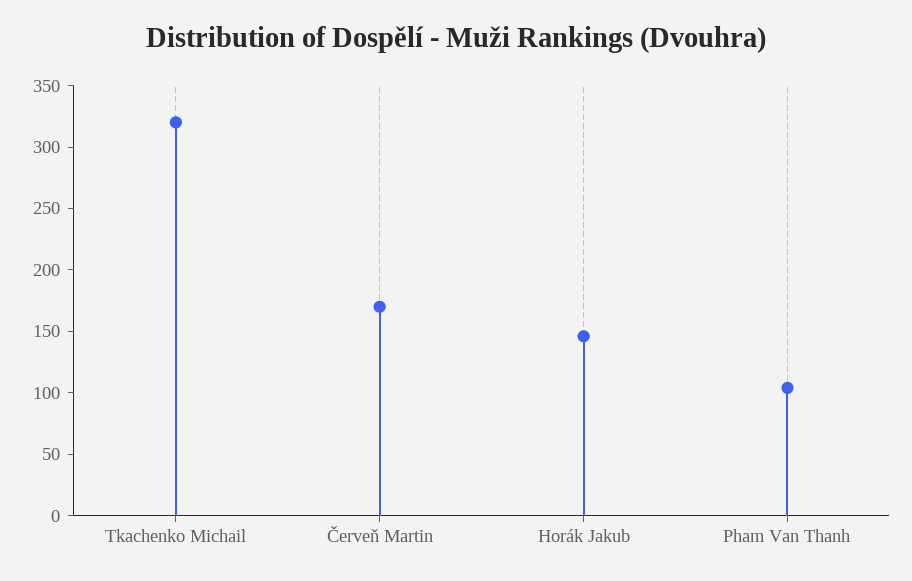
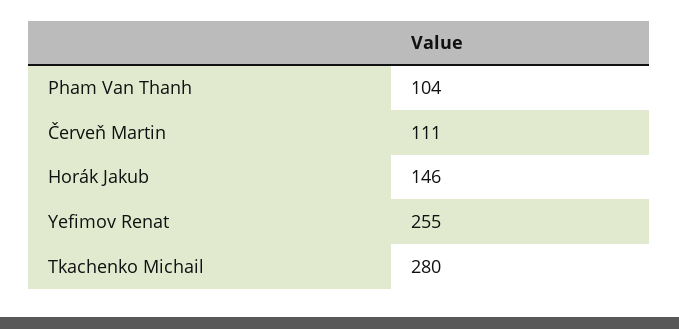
Tkachenko Michail: 320 -> 280
Červeň Martin: 170 -> 111
Yefimov Renat: none -> 255

